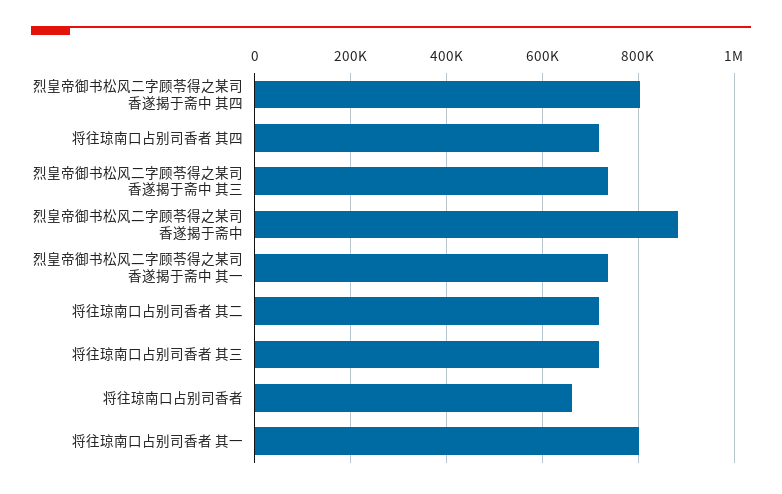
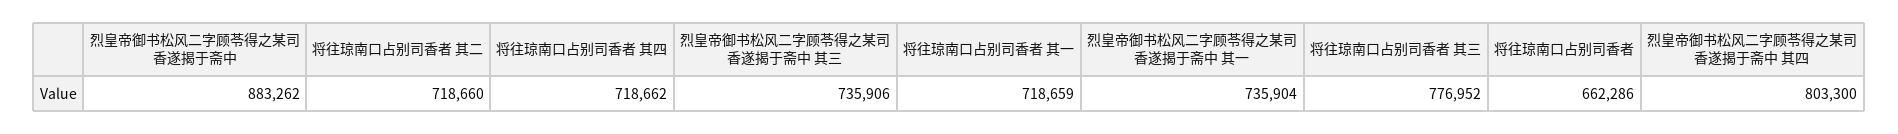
将往琼南口占别司香者 其三: 720000 -> 776952
将往琼南口占别司香者 其一: 800000 -> 718659

